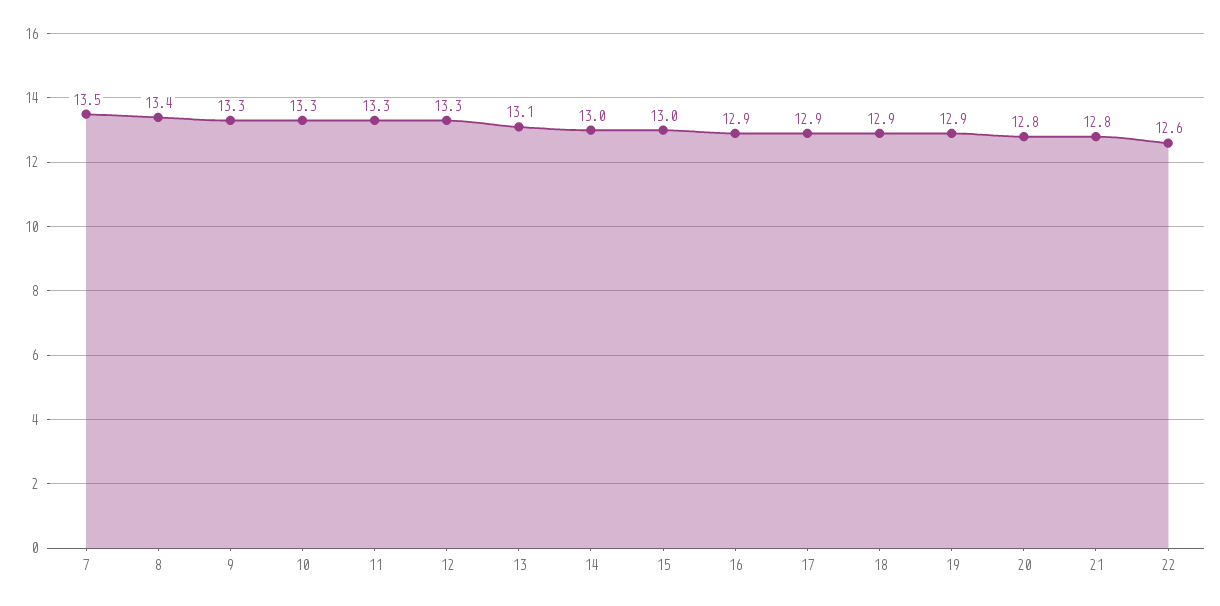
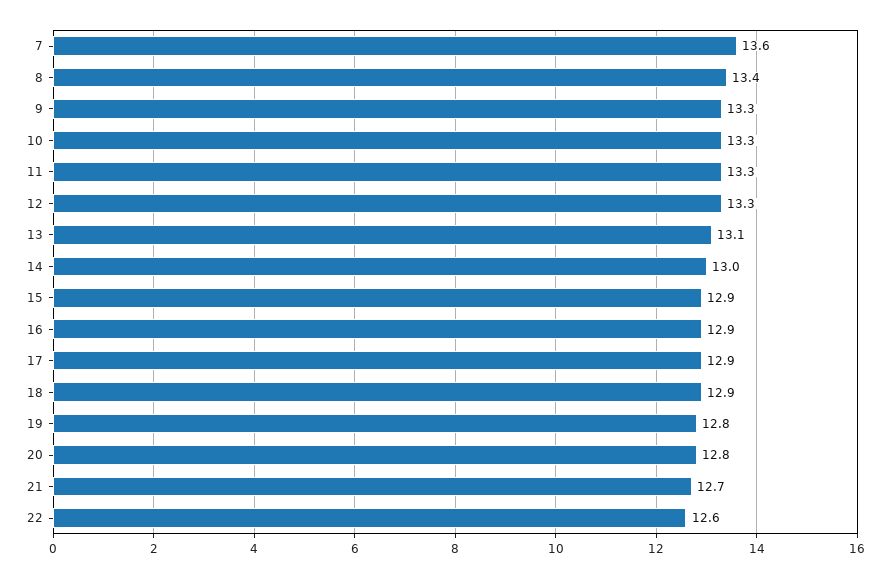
7: 13.5 -> 13.6
15: 13 -> 12.9
19: 12.9 -> 12.8
21: 12.8 -> 12.7

